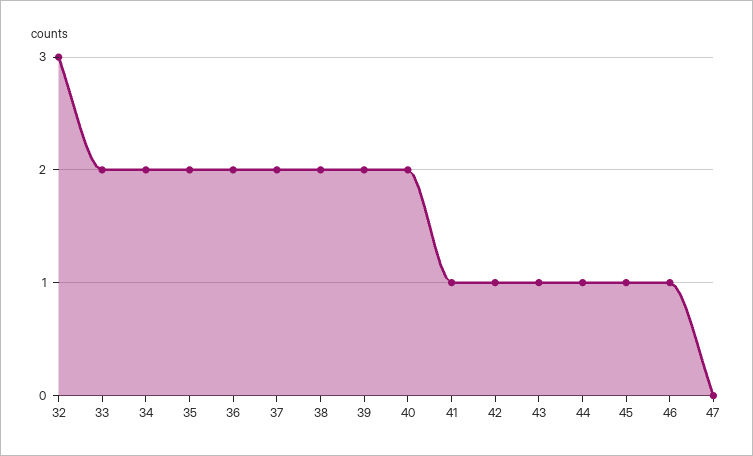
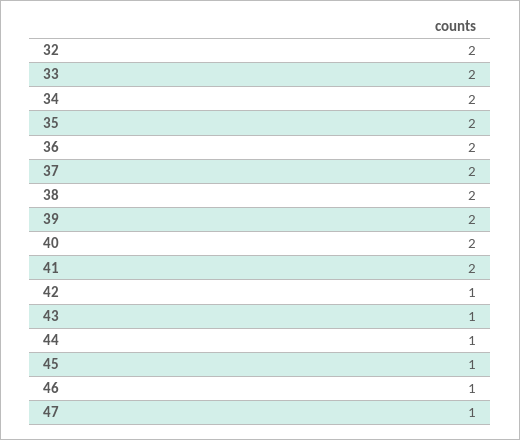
32: 3 -> 2
41: 1 -> 2
47: 0 -> 1

